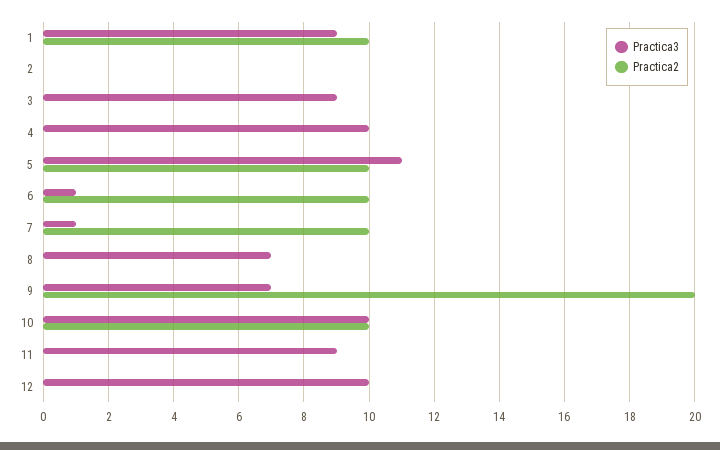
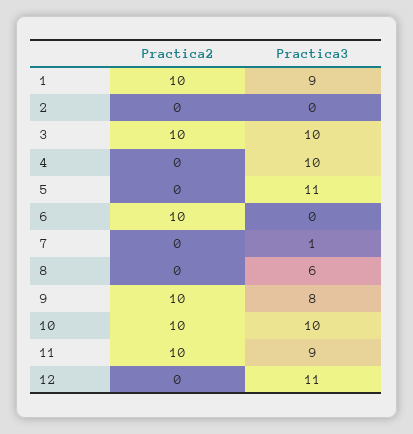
Practica3, 3: 9 -> 10
Practica2, 3: 0 -> 10
Practica2, 5: 10 -> 0
Practica3, 6: 1 -> 0
Practica2, 7: 10 -> 0
Practica3, 8: 7 -> 6
Practica3, 9: 7 -> 8
Practica2, 9: 20 -> 10
Practica2, 11: 0 -> 10
Practica3, 12: 10 -> 11

